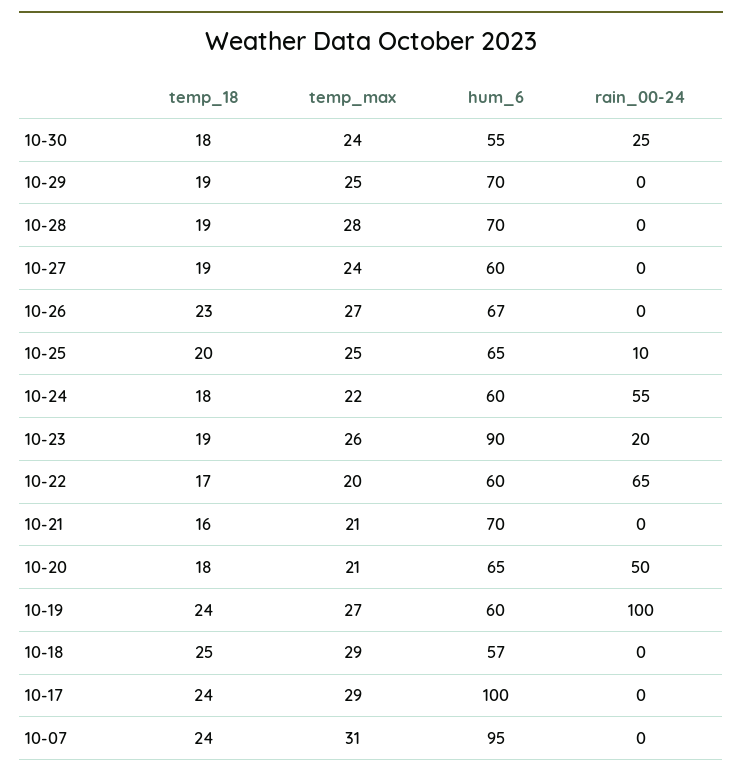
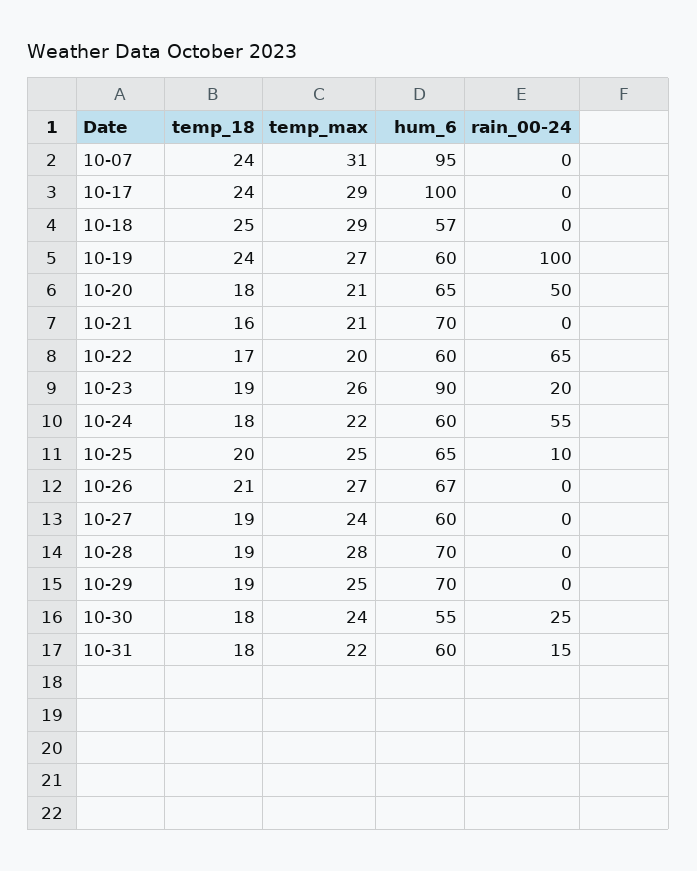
temp_18, 10-26: 23 -> 21
temp_18, 10-31: none -> 18
temp_max, 10-31: none -> 22
hum_6, 10-31: none -> 60
rain_00-24, 10-31: none -> 15

